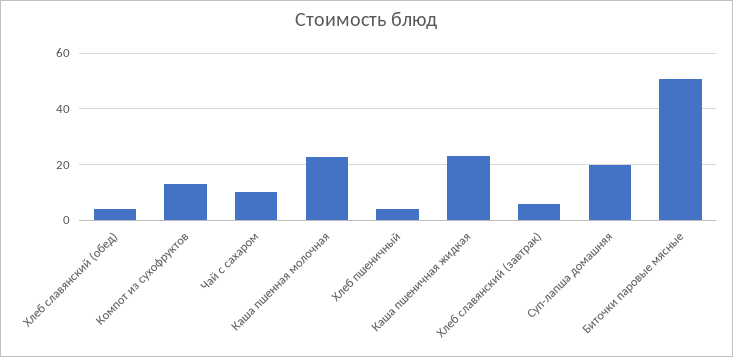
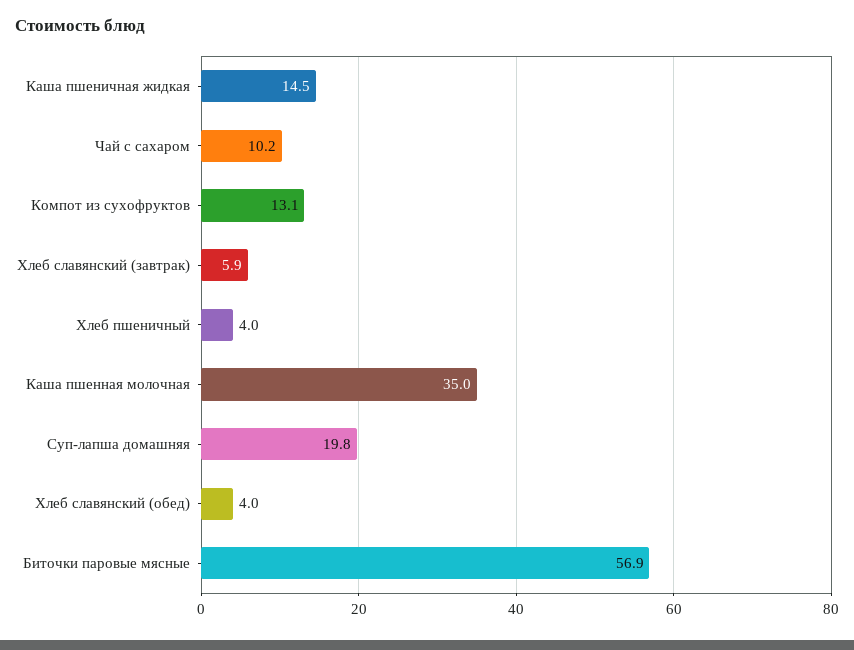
Каша пшенная молочная: 22.5 -> 35
Каша пшеничная жидкая: 22.5 -> 14.5
Биточки паровые мясные: 50 -> 56.9

